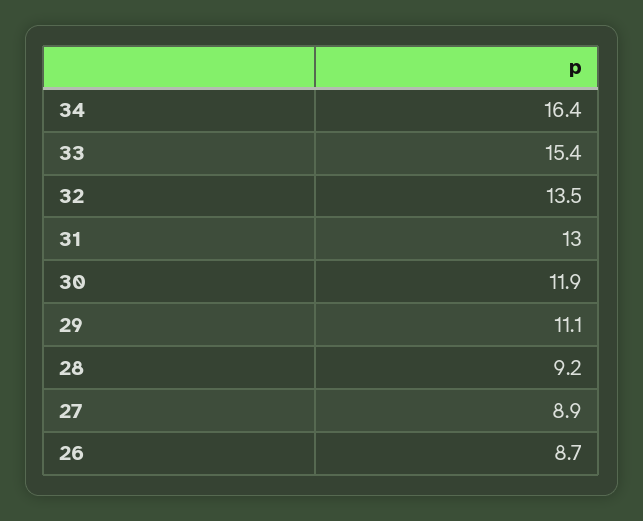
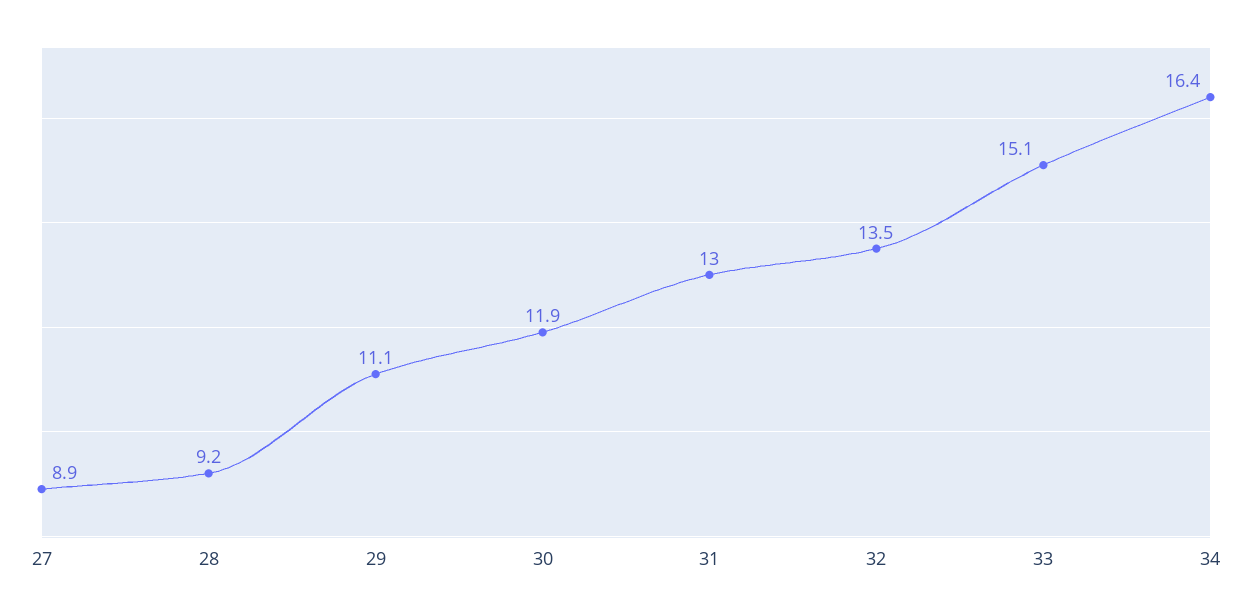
33: 15.4 -> 15.1
26: 8.7 -> none

